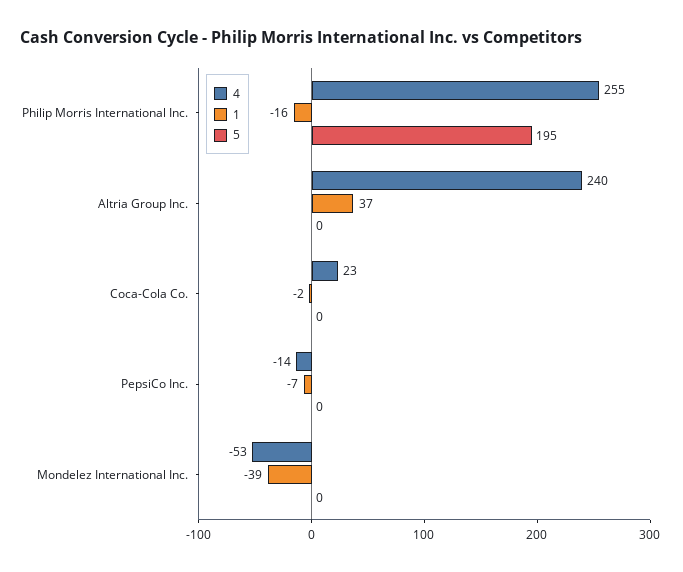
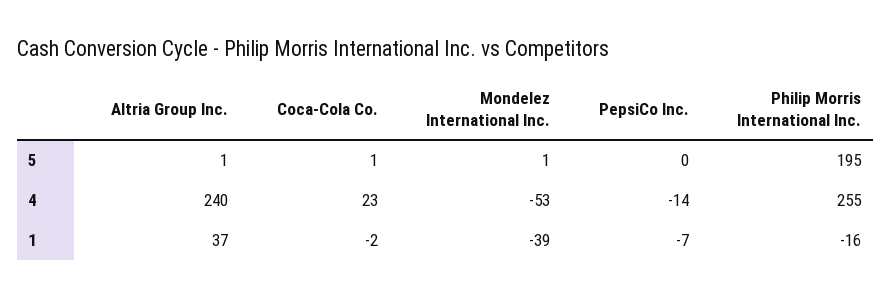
5, Altria Group Inc.: 0 -> 1
5, Coca-Cola Co.: 0 -> 1
5, Mondelez International Inc.: 0 -> 1

